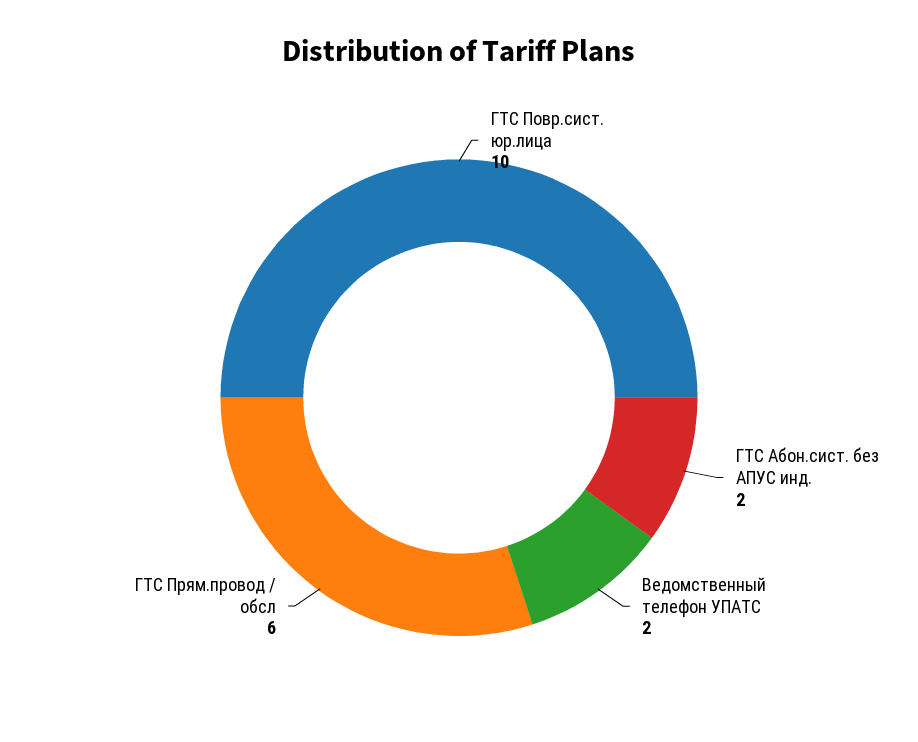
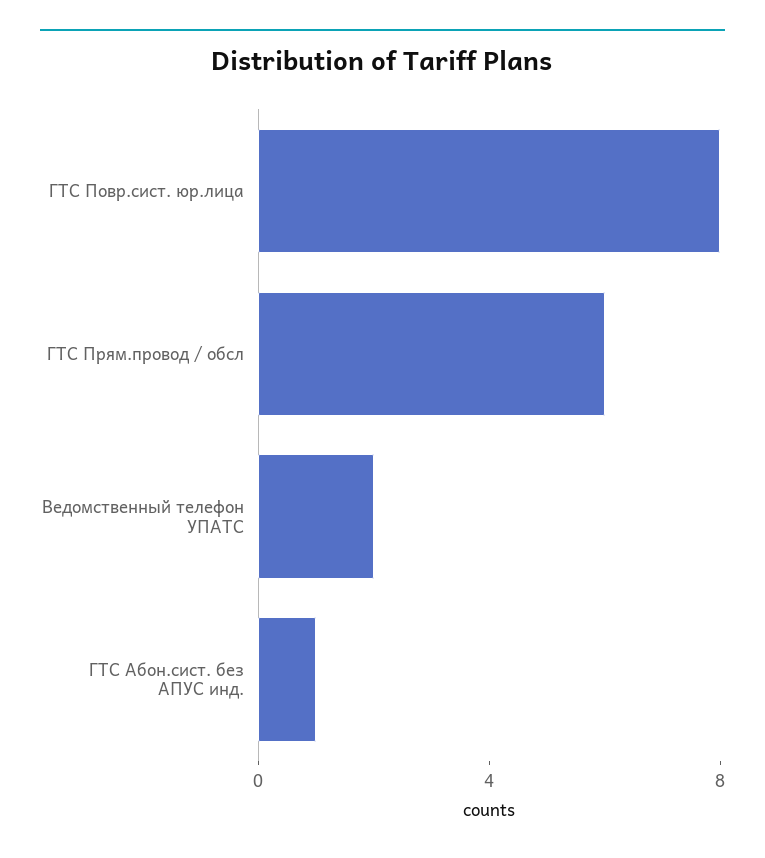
ГТС Повр.сист. юр.лица: 10 -> 8
ГТС Абон.сист. без АПУС инд.: 2 -> 1

